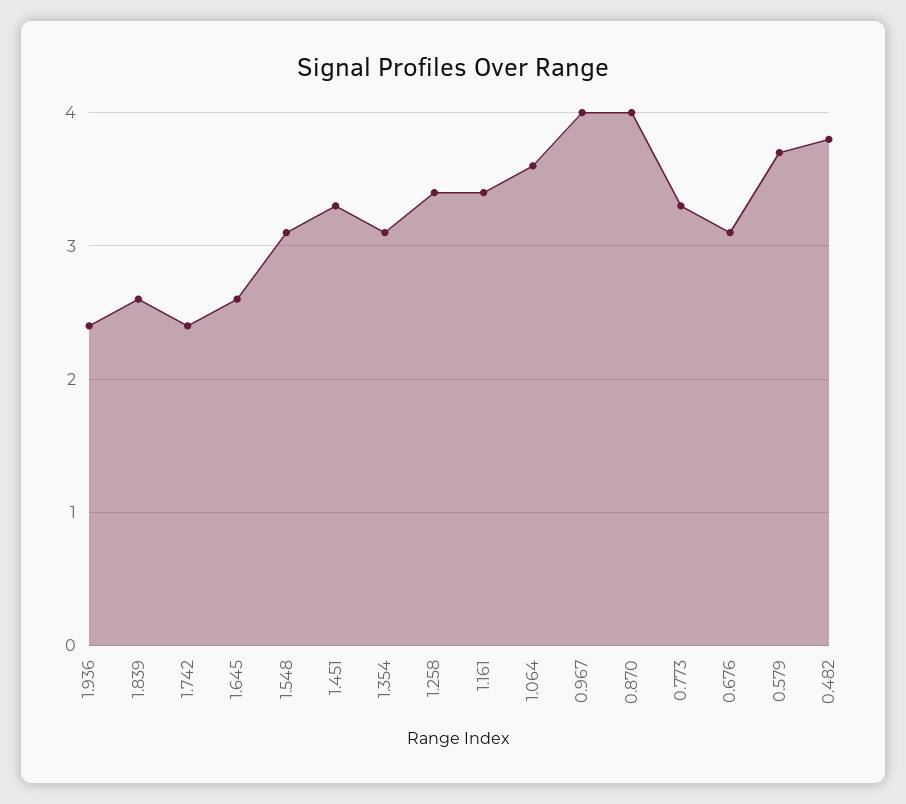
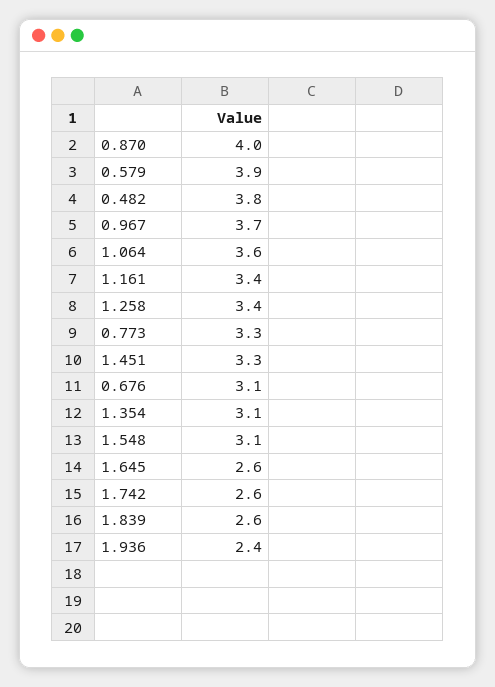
1.742: 2.4 -> 2.6
0.967: 4 -> 3.7
0.579: 3.7 -> 3.9

